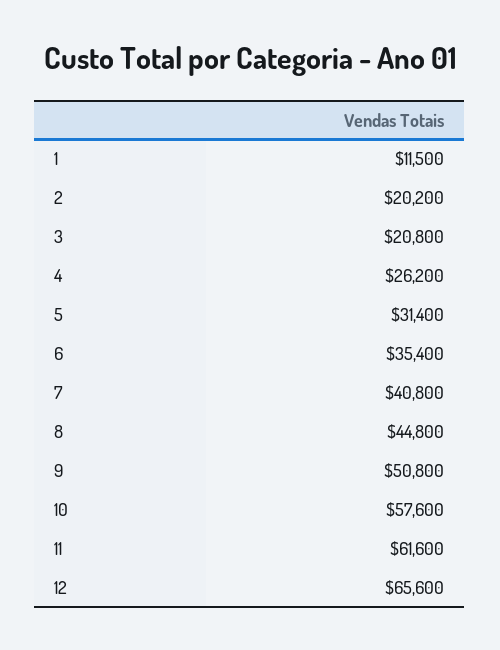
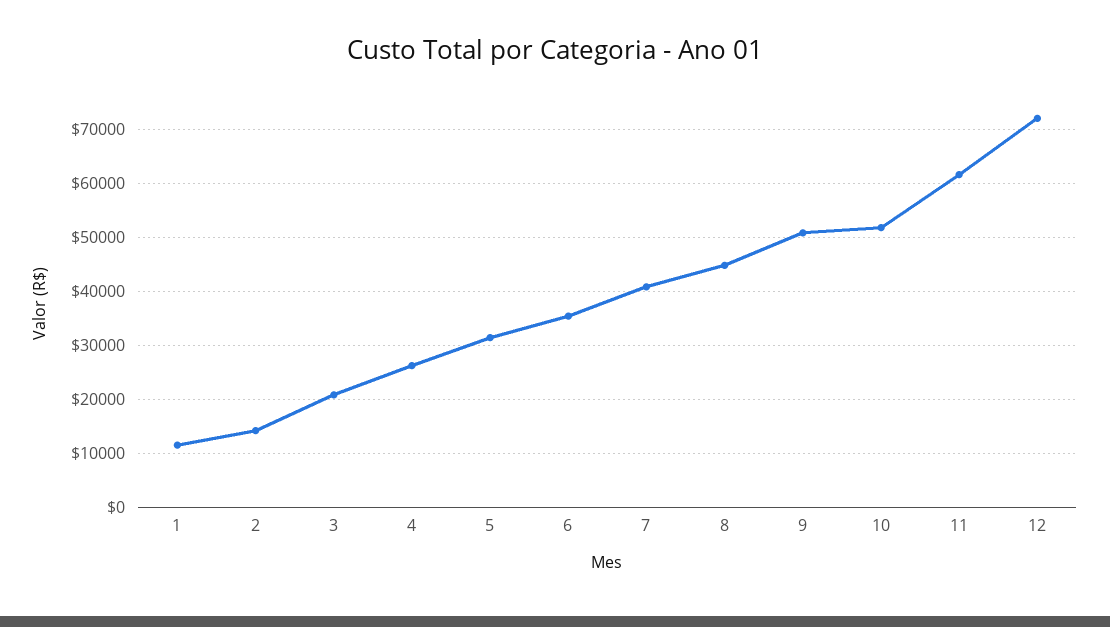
2: 20200 -> 14000
10: 57600 -> 52000
12: 65600 -> 72000

